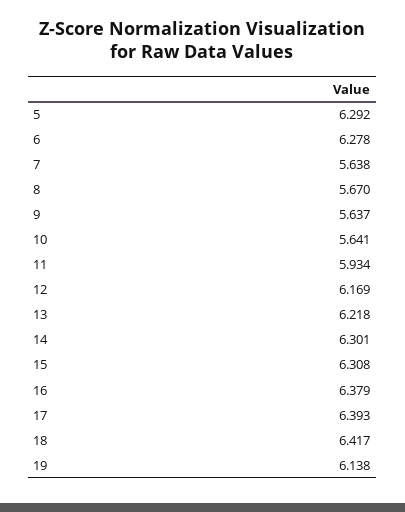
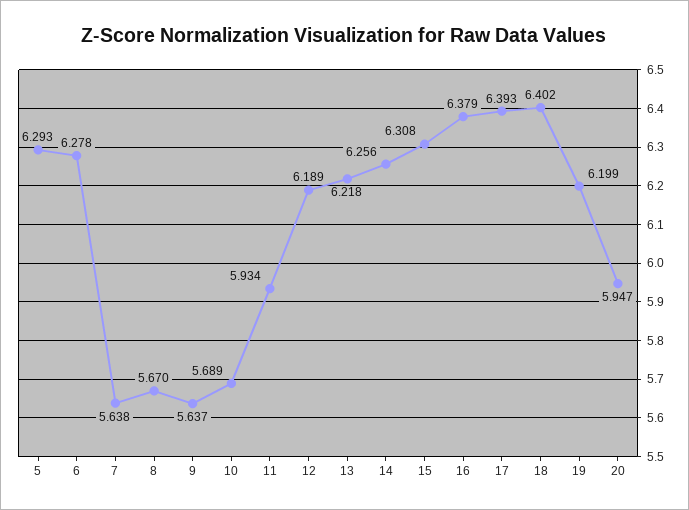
5: 6.292 -> 6.293
10: 5.641 -> 5.689
12: 6.169 -> 6.189
14: 6.301 -> 6.256
18: 6.417 -> 6.402
19: 6.138 -> 6.199
20: none -> 5.947

